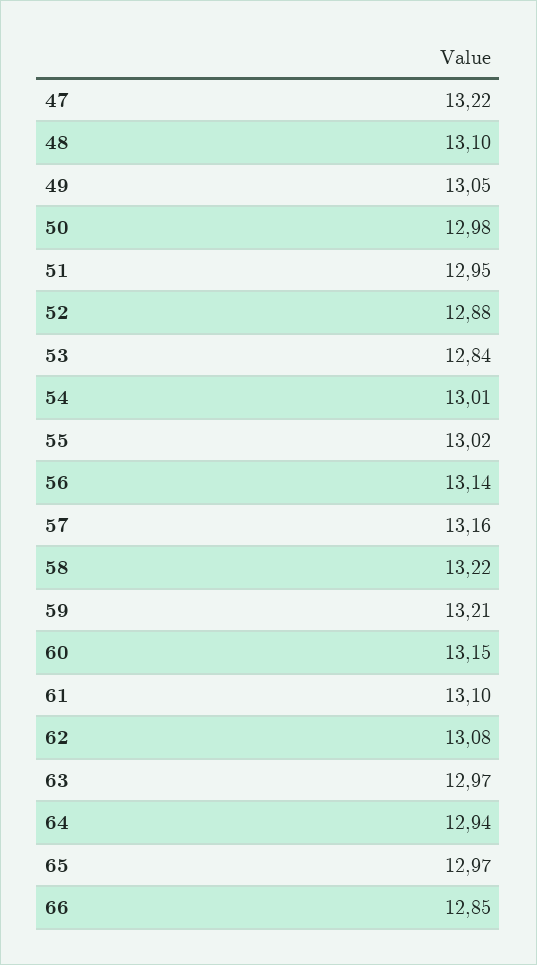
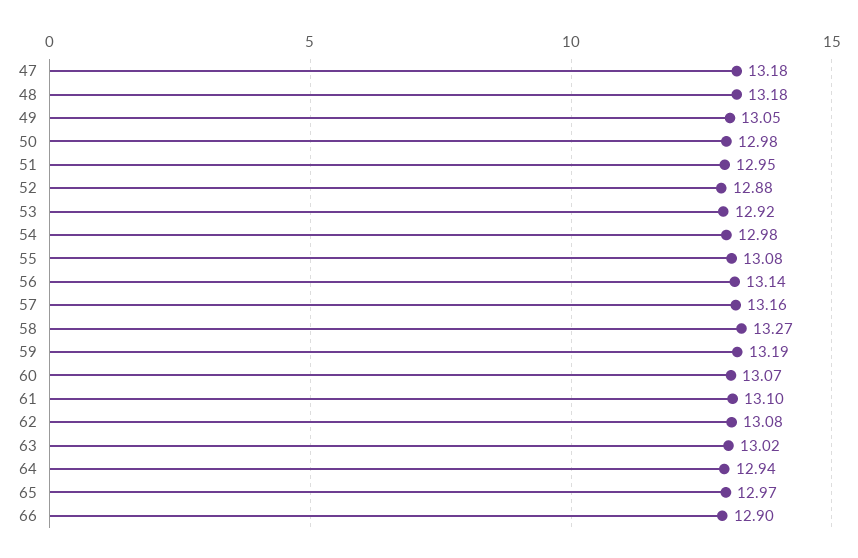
47: 13.22 -> 13.18
48: 13.1 -> 13.18
53: 12.84 -> 12.92
54: 13.01 -> 12.98
55: 13.02 -> 13.08
58: 13.22 -> 13.27
59: 13.21 -> 13.19
60: 13.15 -> 13.07
63: 12.97 -> 13.02
66: 12.85 -> 12.9

